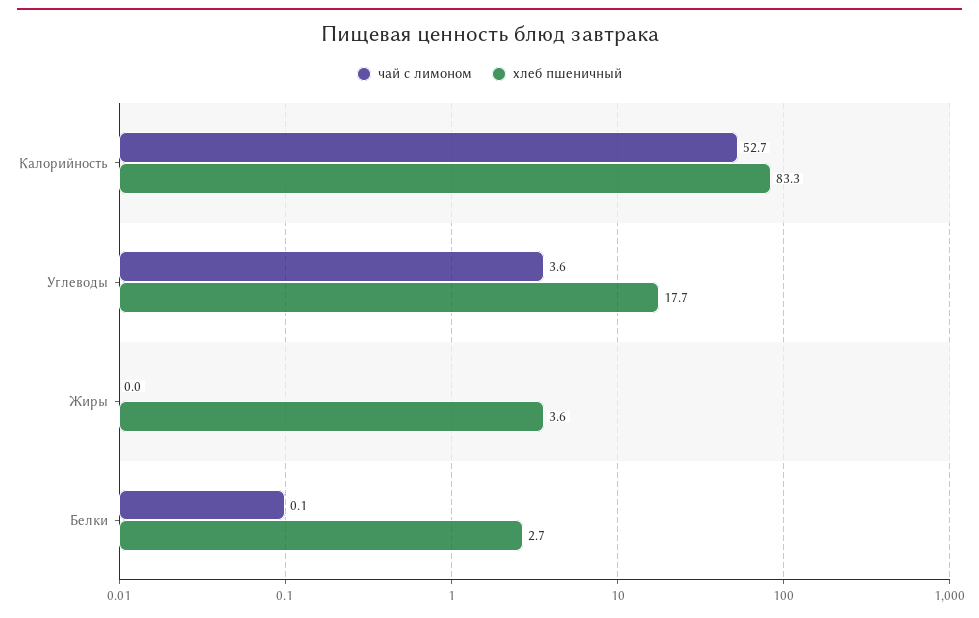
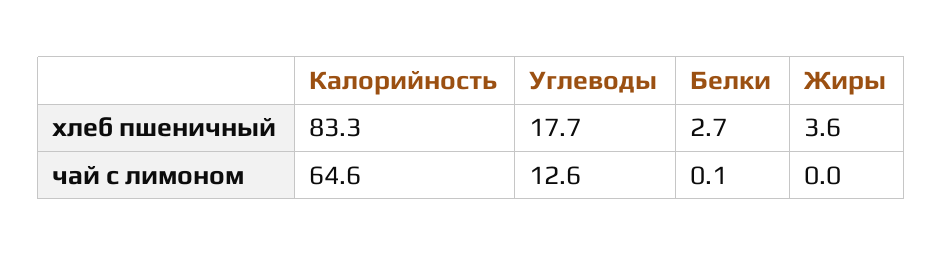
чай с лимоном, Калорийность: 52.7 -> 64.6
чай с лимоном, Углеводы: 3.6 -> 12.6

